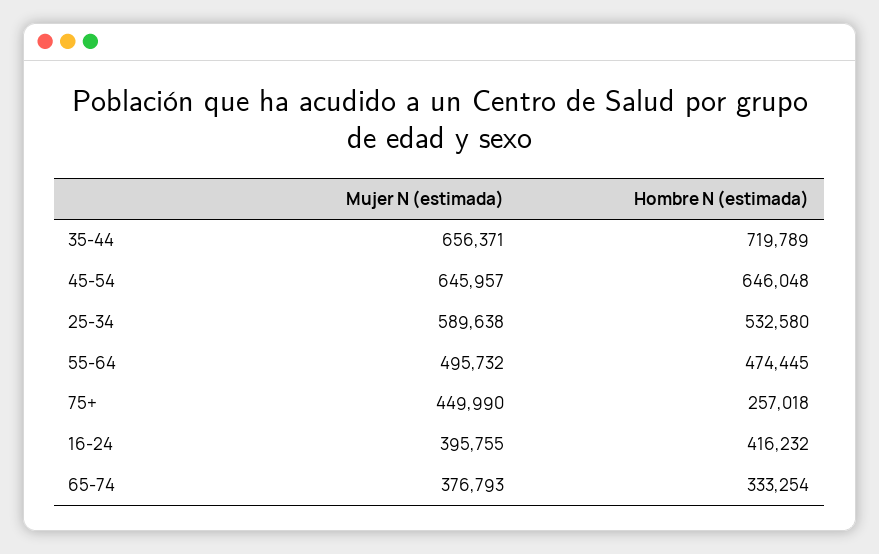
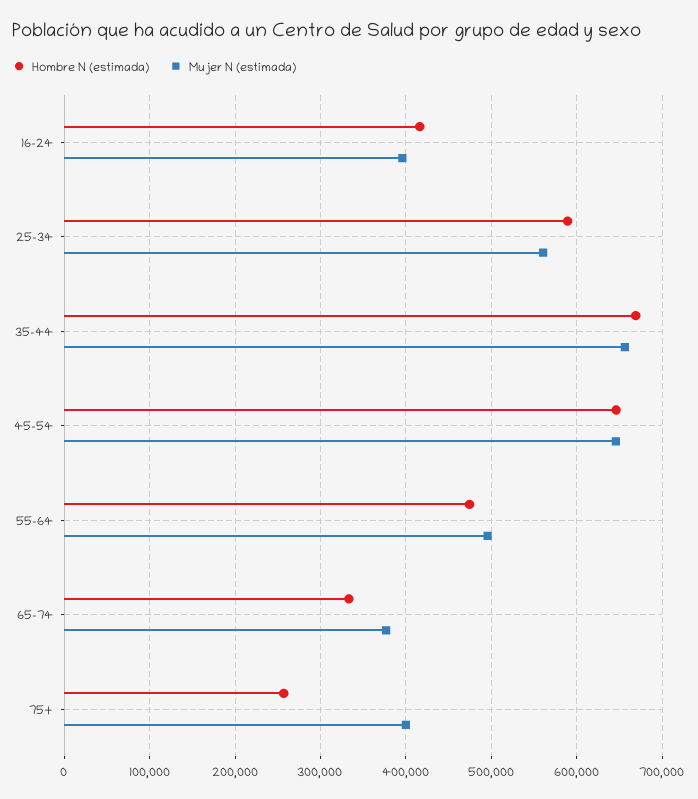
Hombre N (estimada), 35-44: 719789 -> 670000
Mujer N (estimada), 25-34: 589638 -> 560000
Hombre N (estimada), 25-34: 532580 -> 590000
Mujer N (estimada), 75+: 449990 -> 400000

